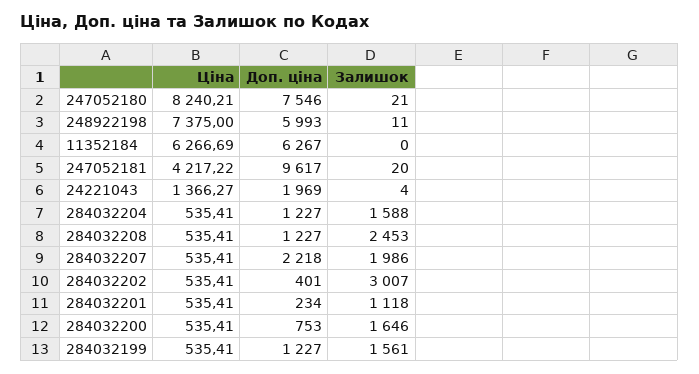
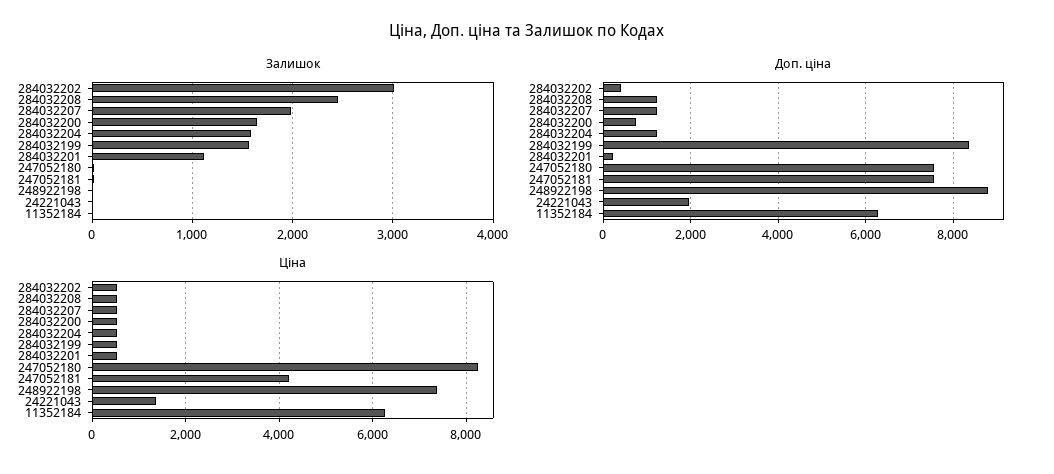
Доп. ціна, 248922198: 5993 -> 8800
Доп. ціна, 247052181: 9617 -> 7600
Доп. ціна, 284032207: 2218 -> 1200
Доп. ціна, 284032199: 1227 -> 8400

